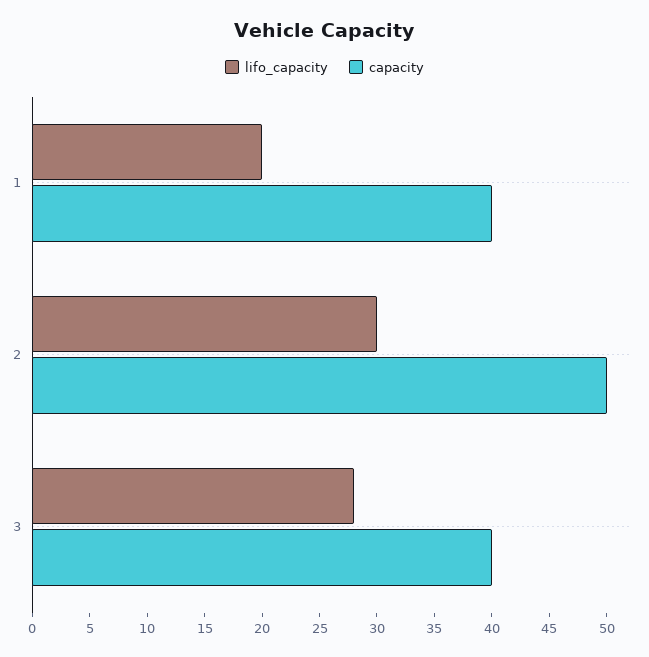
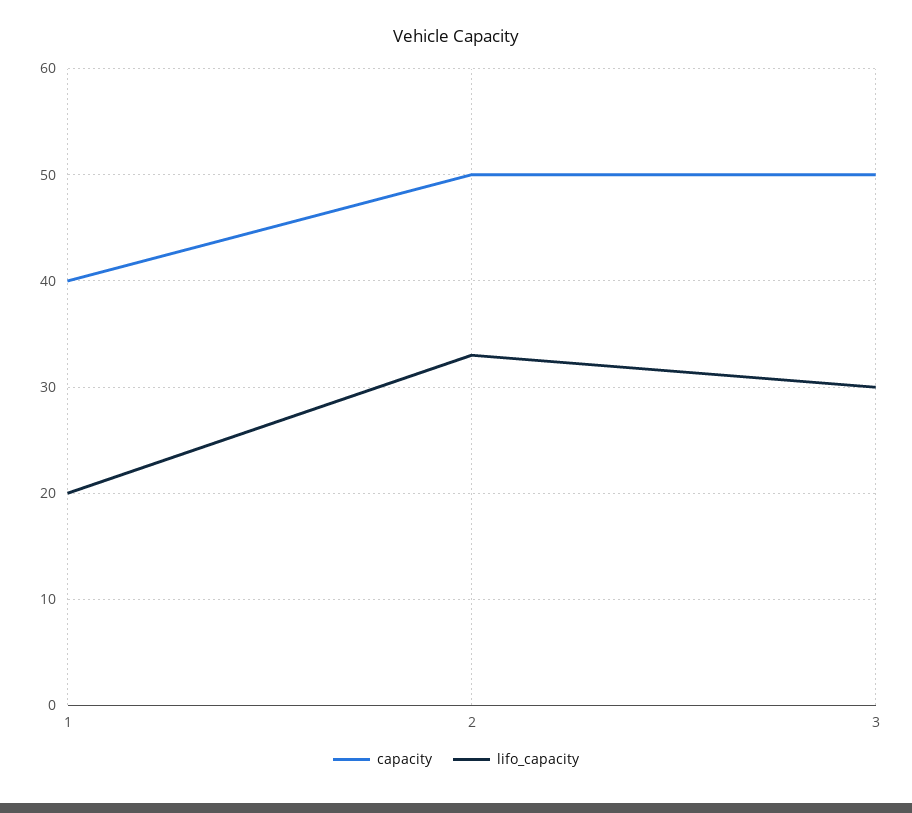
lifo_capacity, 2: 30 -> 33
lifo_capacity, 3: 28 -> 30
capacity, 3: 40 -> 50

